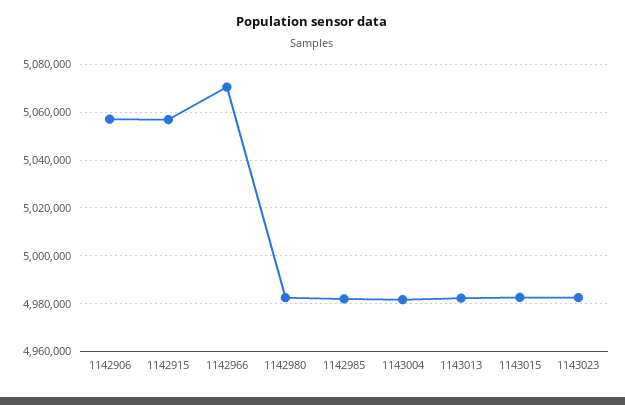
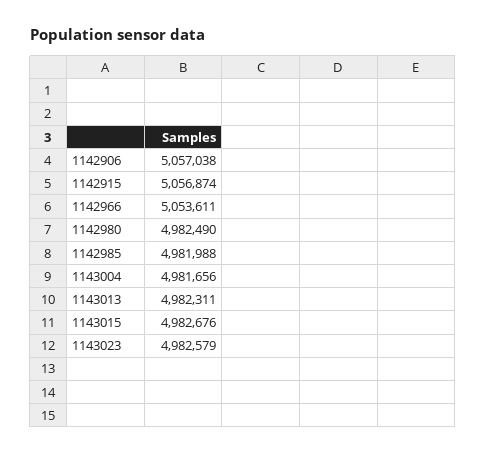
1142966: 5070000 -> 5053611

